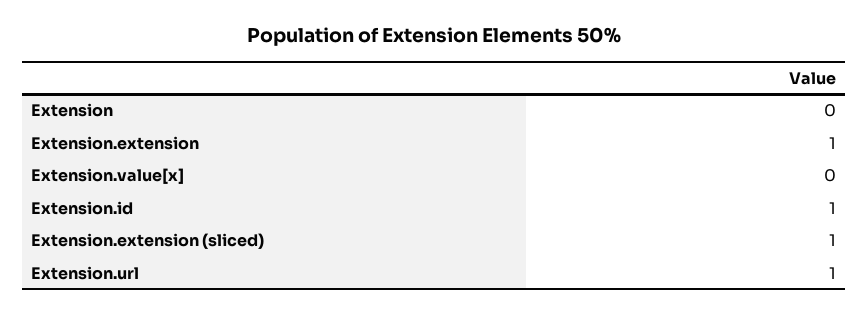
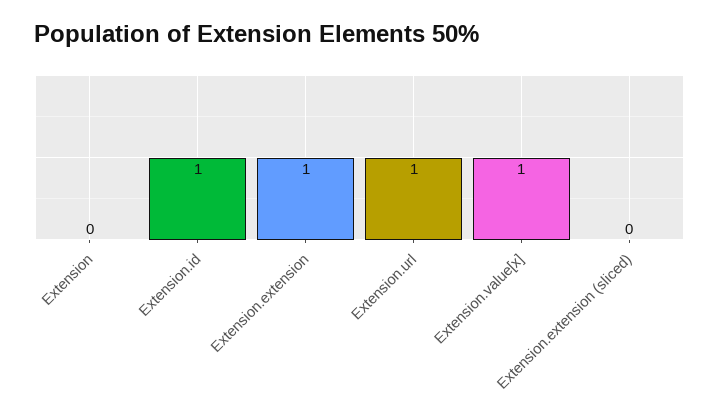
Extension.value[x]: 0 -> 1
Extension.extension (sliced): 1 -> 0

